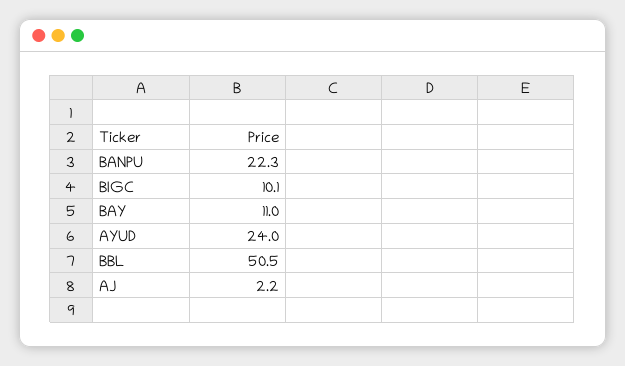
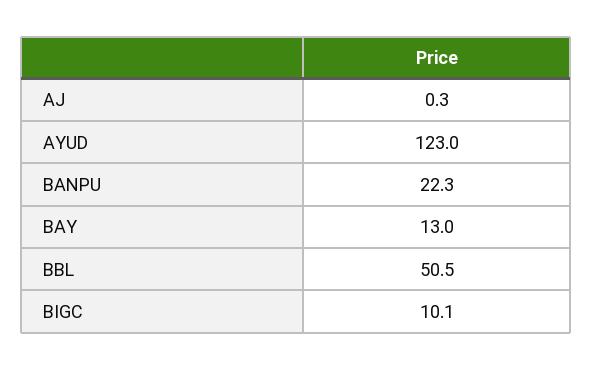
BAY: 11 -> 13
AYUD: 24 -> 123
AJ: 2.2 -> 0.3

